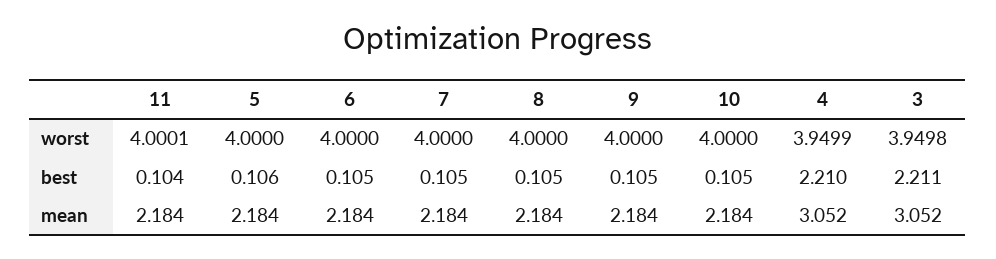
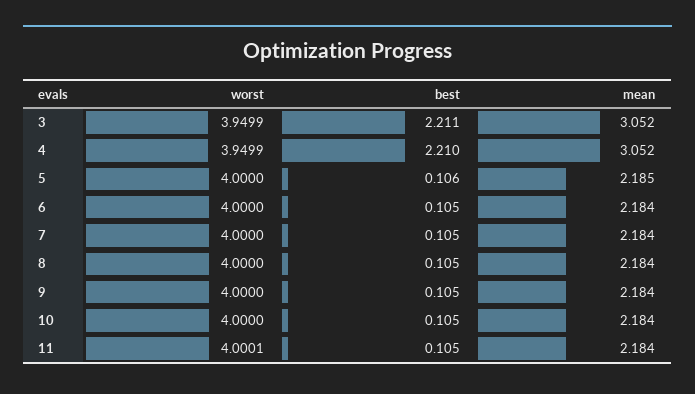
3, worst: 3.9498 -> 3.9499
11, best: 0.104 -> 0.105
5, mean: 2.184 -> 2.185

